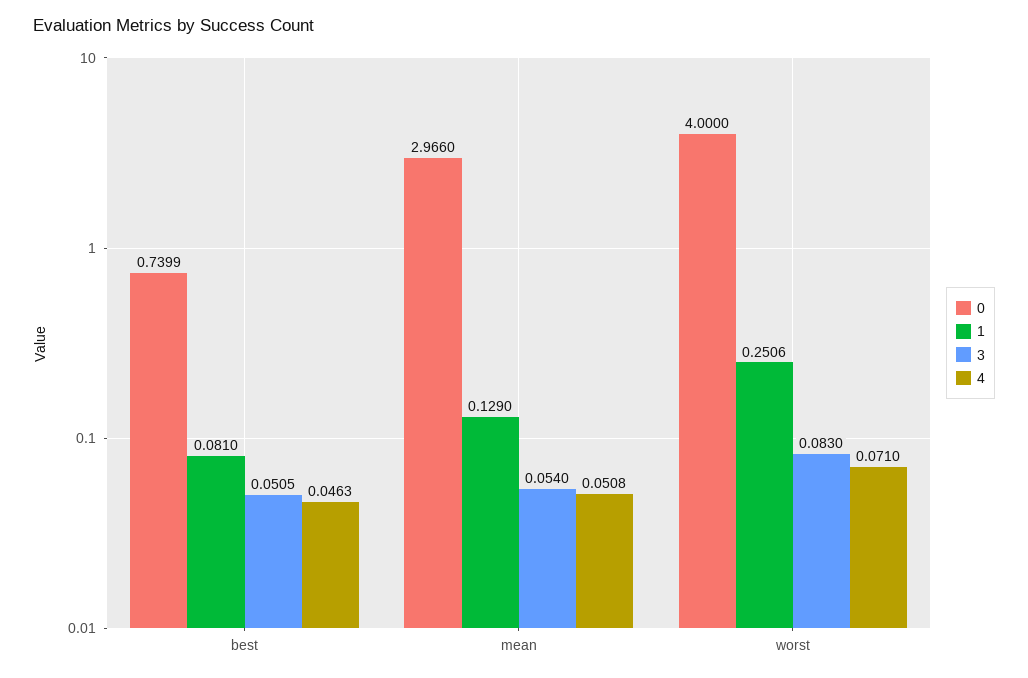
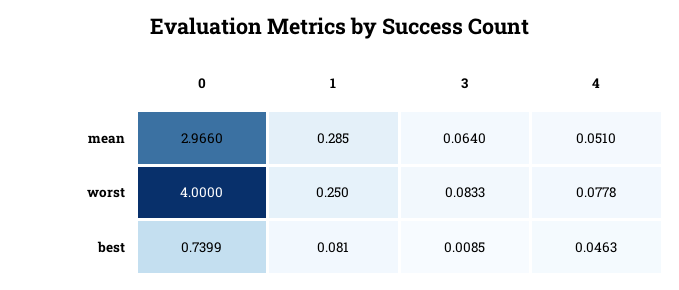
3, best: 0.0505 -> 0.0085
1, mean: 0.129 -> 0.285
3, mean: 0.054 -> 0.064
4, mean: 0.0508 -> 0.051
1, worst: 0.2506 -> 0.25
3, worst: 0.083 -> 0.0833
4, worst: 0.071 -> 0.0778

